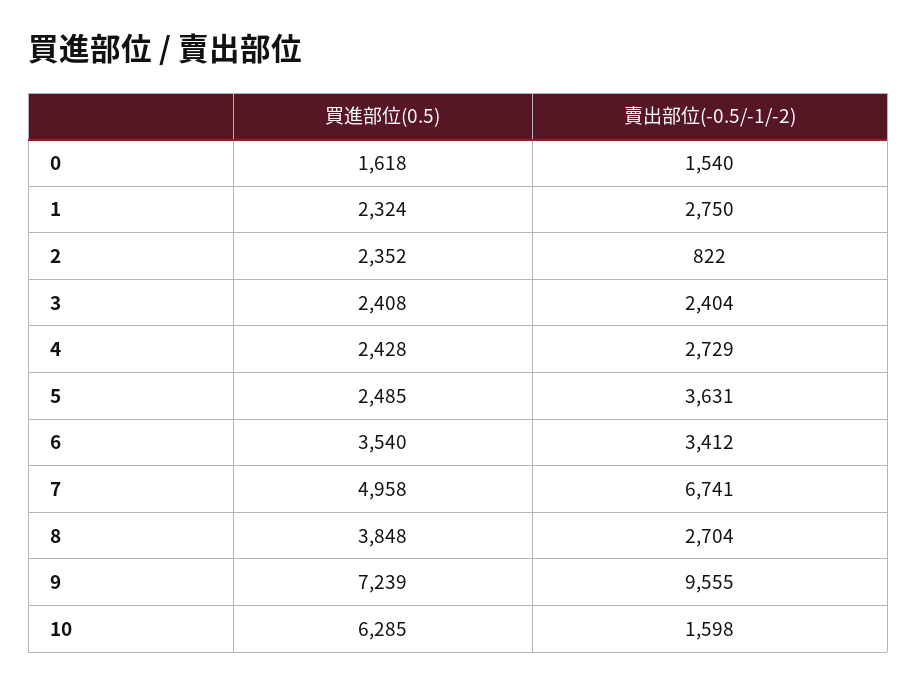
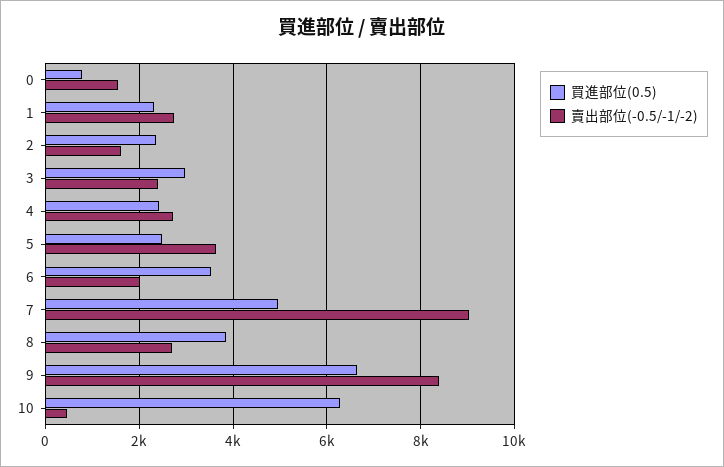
買進部位(0.5), 0: 1618 -> 800
賣出部位(-0.5/-1/-2), 2: 822 -> 1600
買進部位(0.5), 3: 2408 -> 3000
賣出部位(-0.5/-1/-2), 6: 3412 -> 2000
賣出部位(-0.5/-1/-2), 7: 6741 -> 9000
買進部位(0.5), 9: 7239 -> 6600
賣出部位(-0.5/-1/-2), 9: 9555 -> 8400
賣出部位(-0.5/-1/-2), 10: 1598 -> 400

